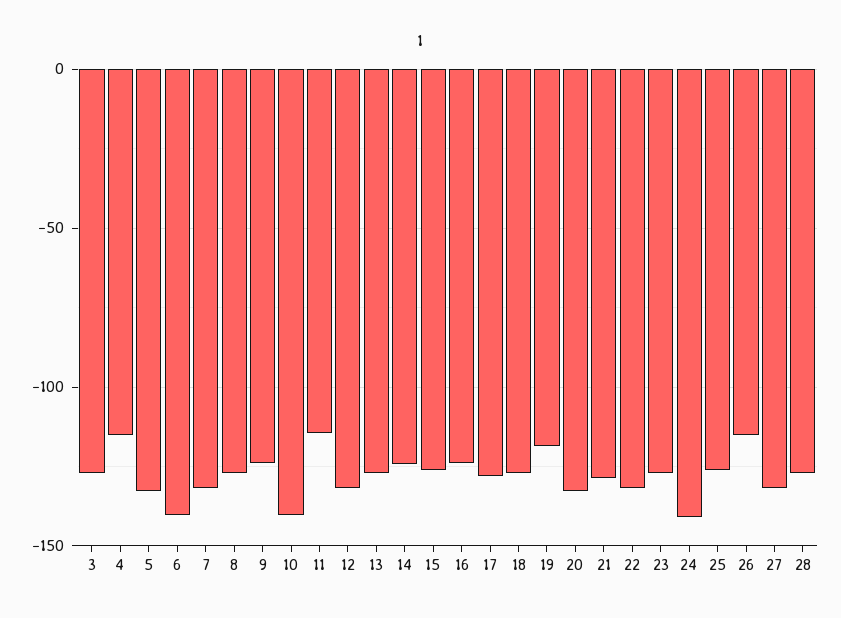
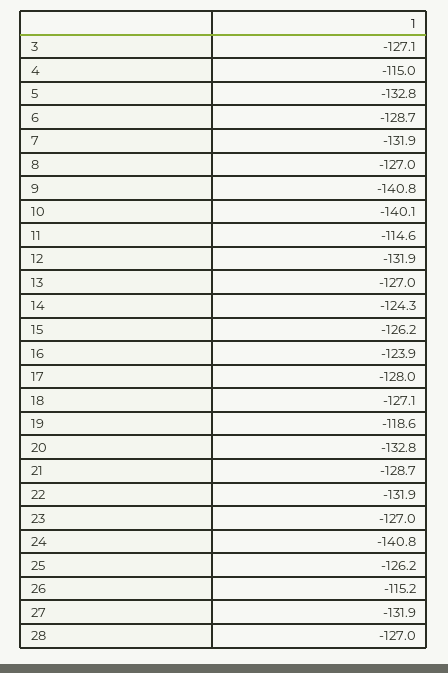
6: -140 -> -128.7
9: -125 -> -140.8

